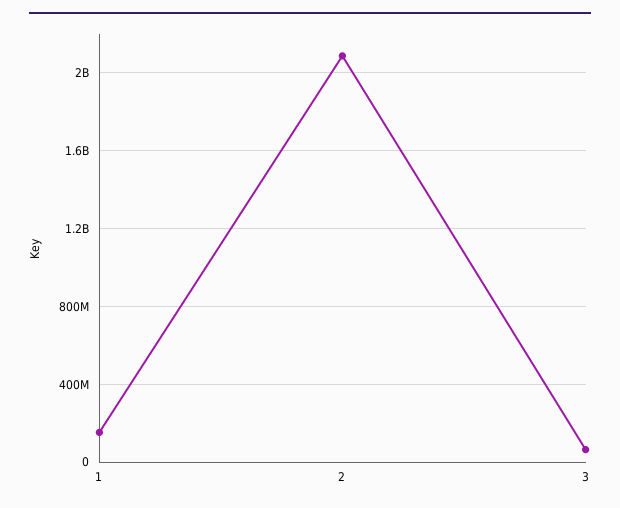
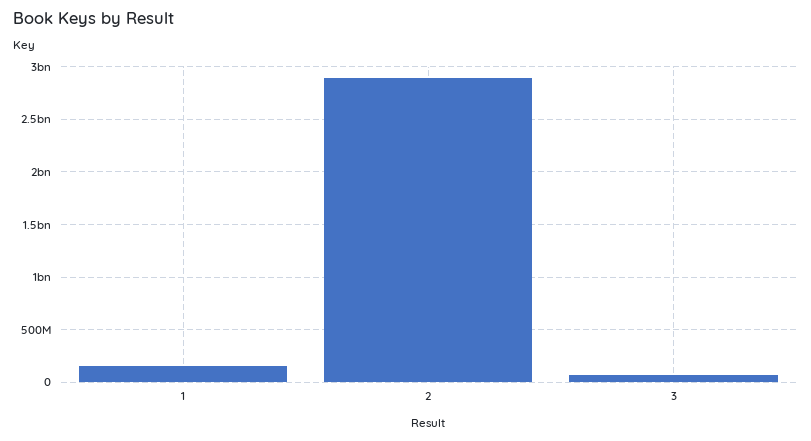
2: 2100000000 -> 2900000000

